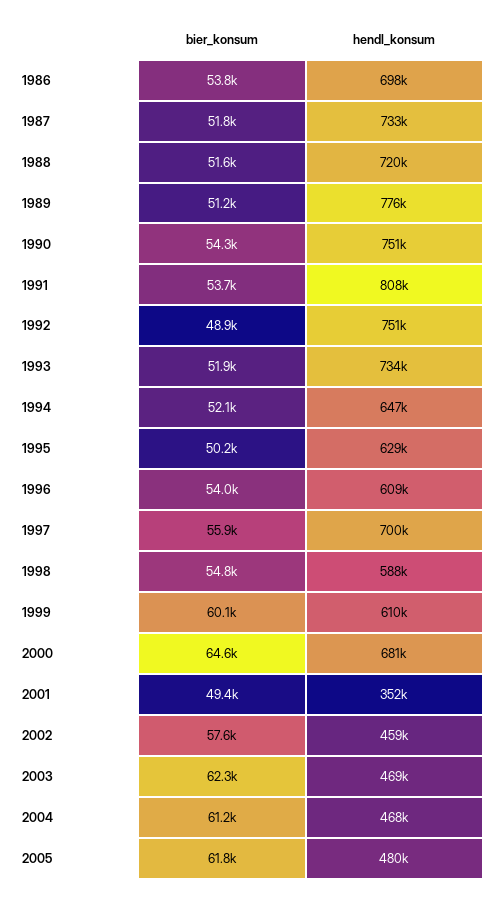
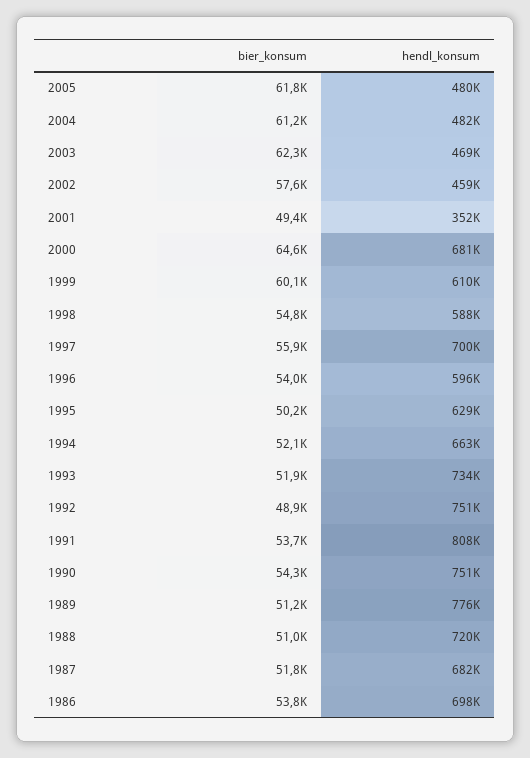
hendl_konsum, 1987: 733000 -> 682000
bier_konsum, 1988: 51600 -> 51000
hendl_konsum, 1994: 647000 -> 663000
hendl_konsum, 1996: 609000 -> 596000
hendl_konsum, 2004: 468000 -> 482000

